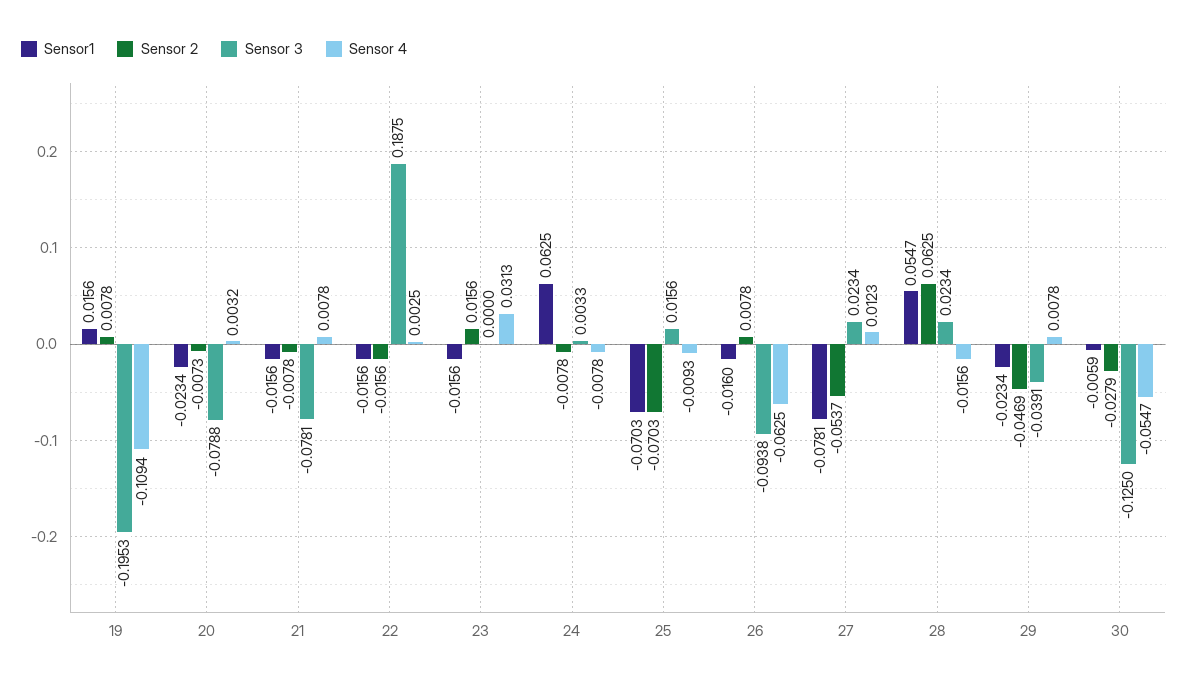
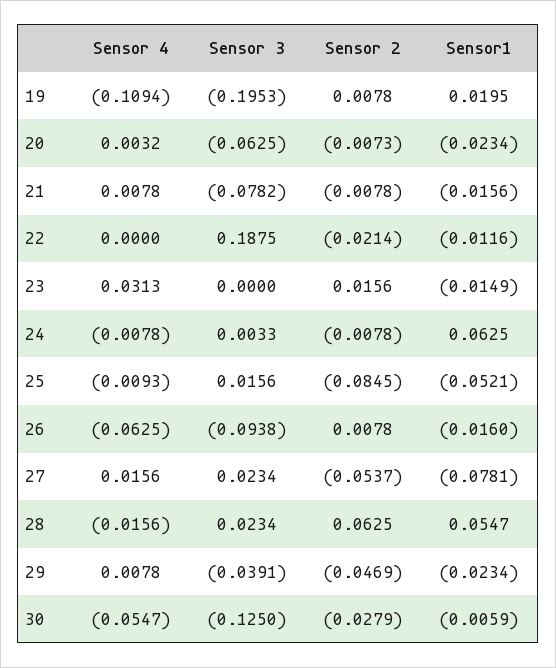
Sensor1, 19: 0.0156 -> 0.0195
Sensor 3, 20: -0.0788 -> -0.0625
Sensor 3, 21: -0.0781 -> -0.0782
Sensor1, 22: -0.0156 -> -0.0116
Sensor 2, 22: -0.0156 -> -0.0214
Sensor 4, 22: 0.0025 -> 0
Sensor1, 23: -0.0156 -> -0.0149
Sensor1, 25: -0.0703 -> -0.0521
Sensor 2, 25: -0.0703 -> -0.0845
Sensor 4, 27: 0.0123 -> 0.0156

